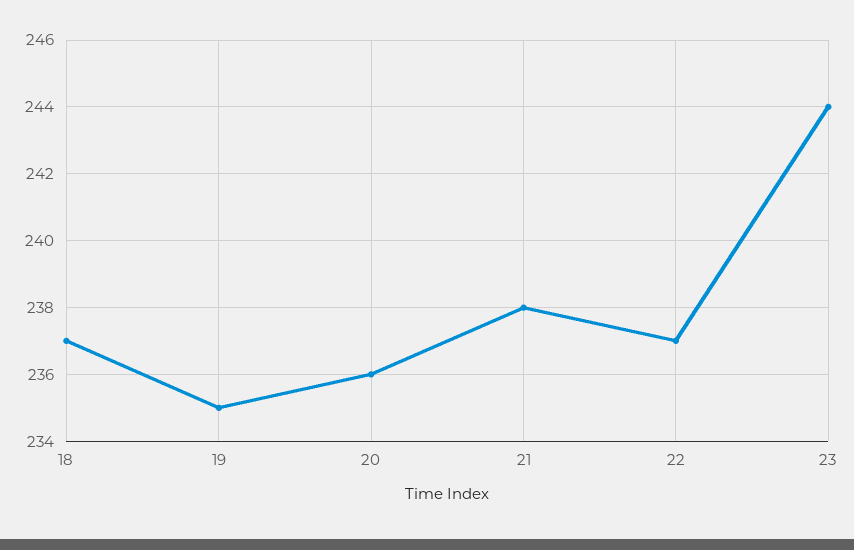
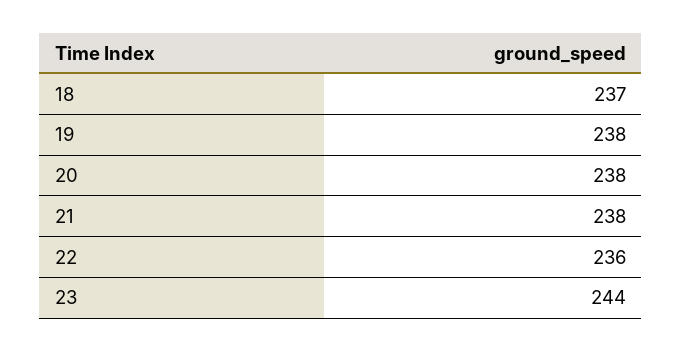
19: 235 -> 238
20: 236 -> 238
22: 237 -> 236

